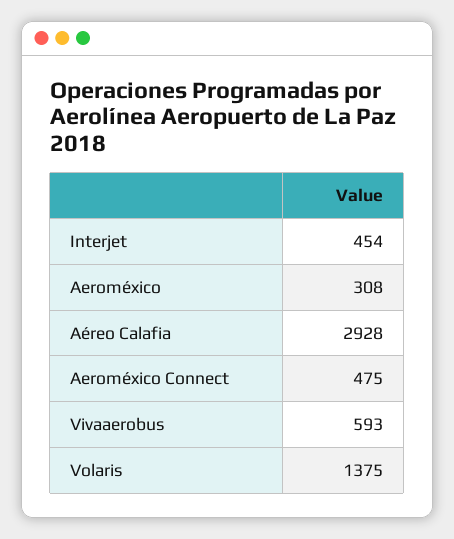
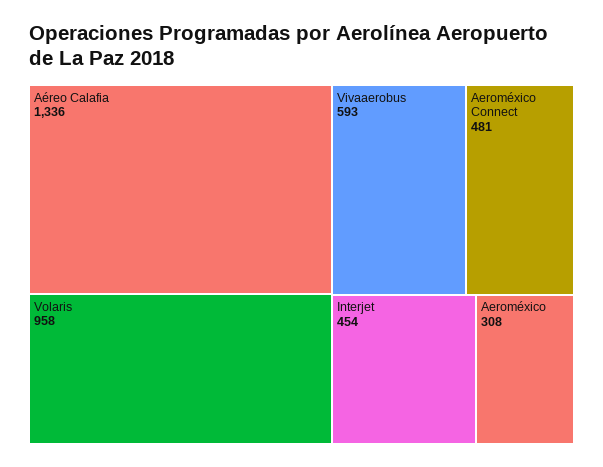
Aéreo Calafia: 2928 -> 1336
Aeroméxico Connect: 475 -> 481
Volaris: 1375 -> 958

